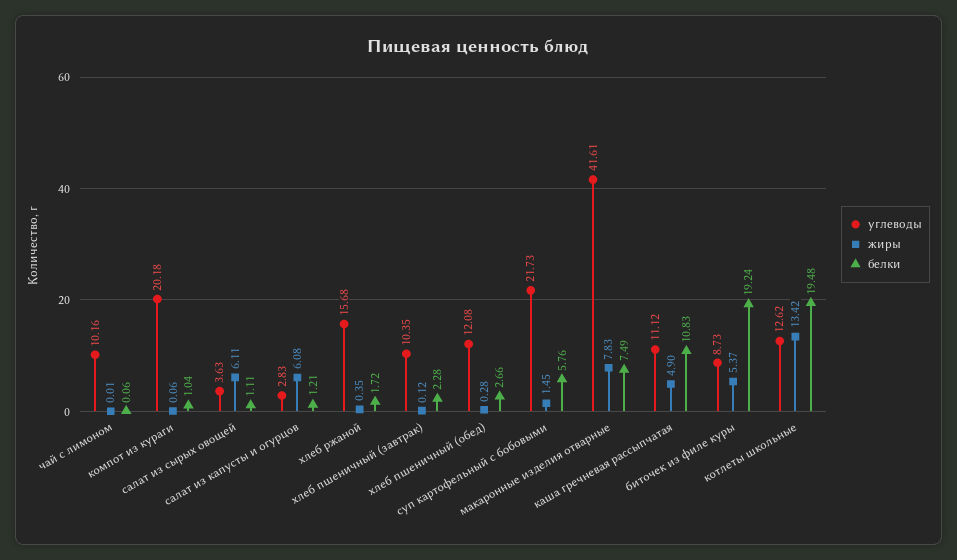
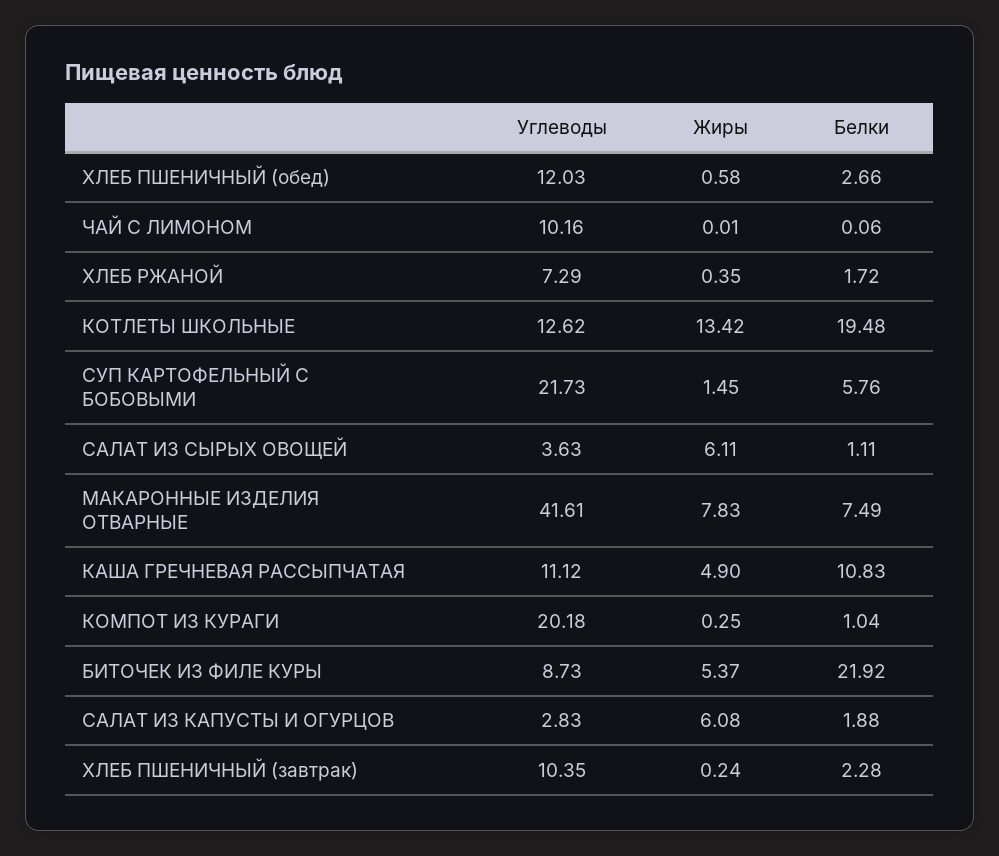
жиры, компот из кураги: 0.06 -> 0.25
белки, салат из капусты и огурцов: 1.21 -> 1.88
углеводы, хлеб ржаной: 15.68 -> 7.29
жиры, хлеб пшеничный (завтрак): 0.12 -> 0.24
углеводы, хлеб пшеничный (обед): 12.08 -> 12.03
жиры, хлеб пшеничный (обед): 0.28 -> 0.58
белки, биточек из филе куры: 19.24 -> 21.92

